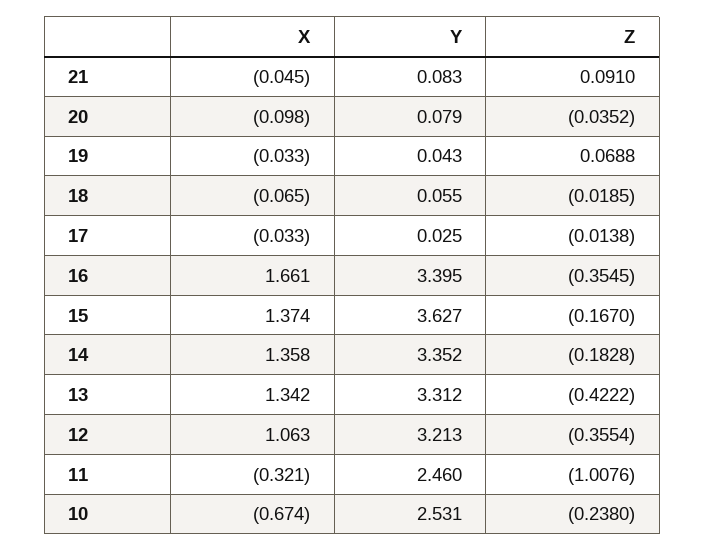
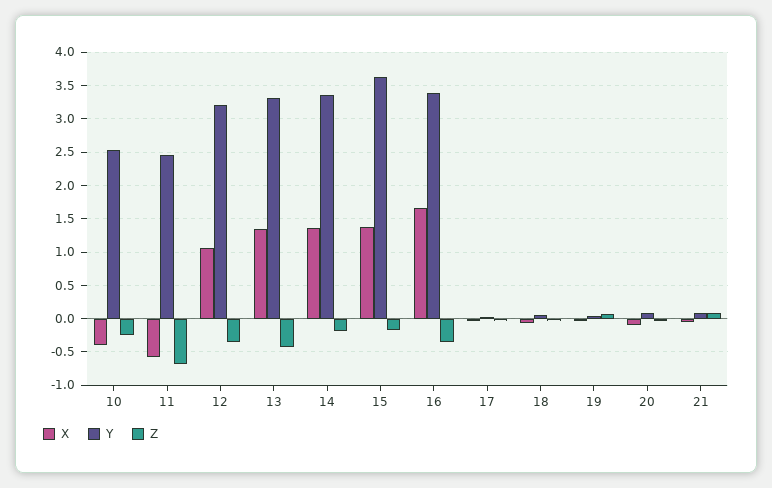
X, 11: -0.321 -> -0.6
Z, 11: -1.0076 -> -0.7
X, 10: -0.674 -> -0.4

